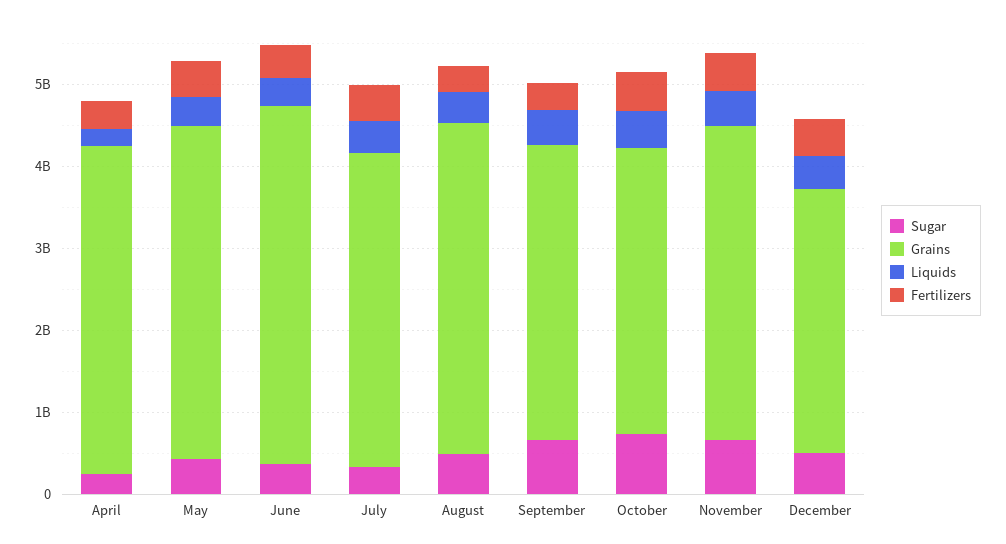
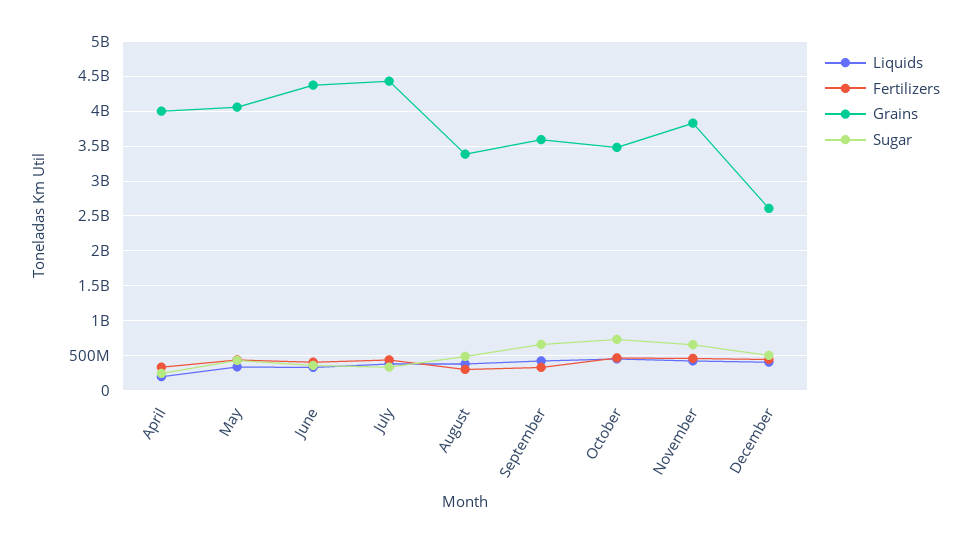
Grains, July: 3800000000 -> 4400000000
Grains, August: 4000000000 -> 3400000000
Grains, December: 3200000000 -> 2600000000

